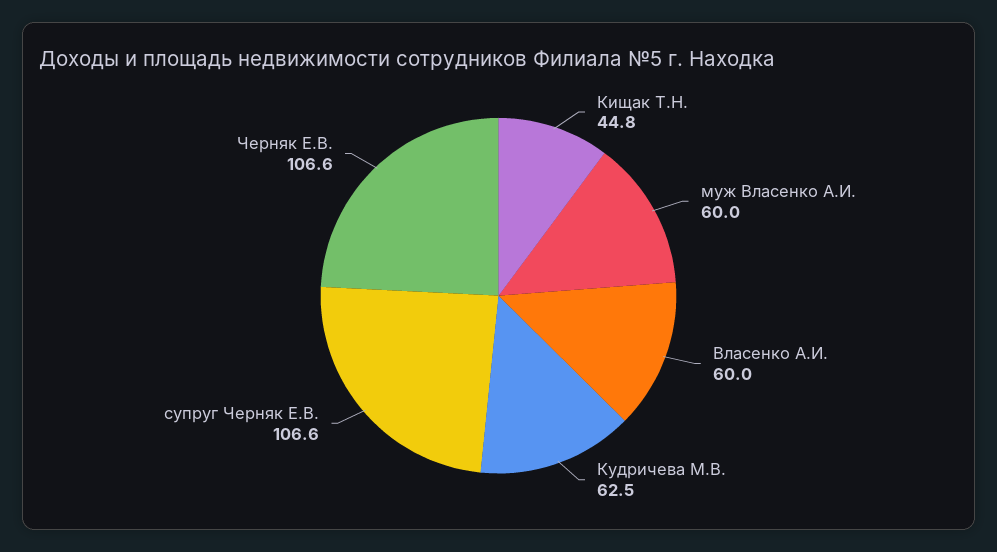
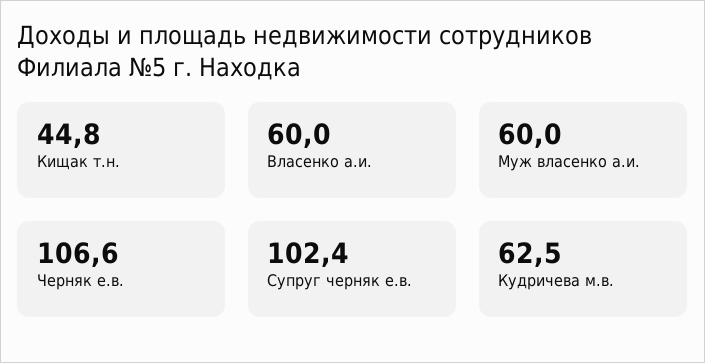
супруг Черняк Е.В.: 106.6 -> 102.4

